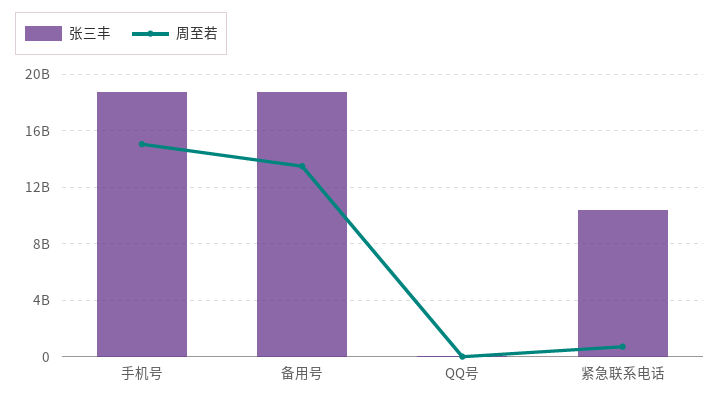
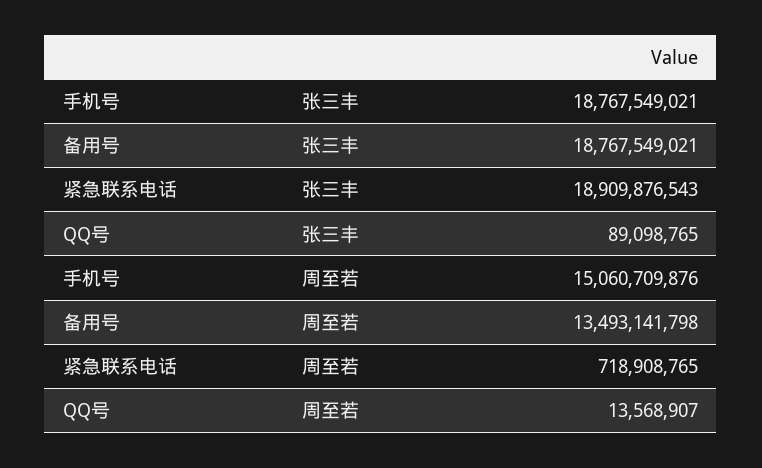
张三丰, 紧急联系电话: 10500000000 -> 18909876543

